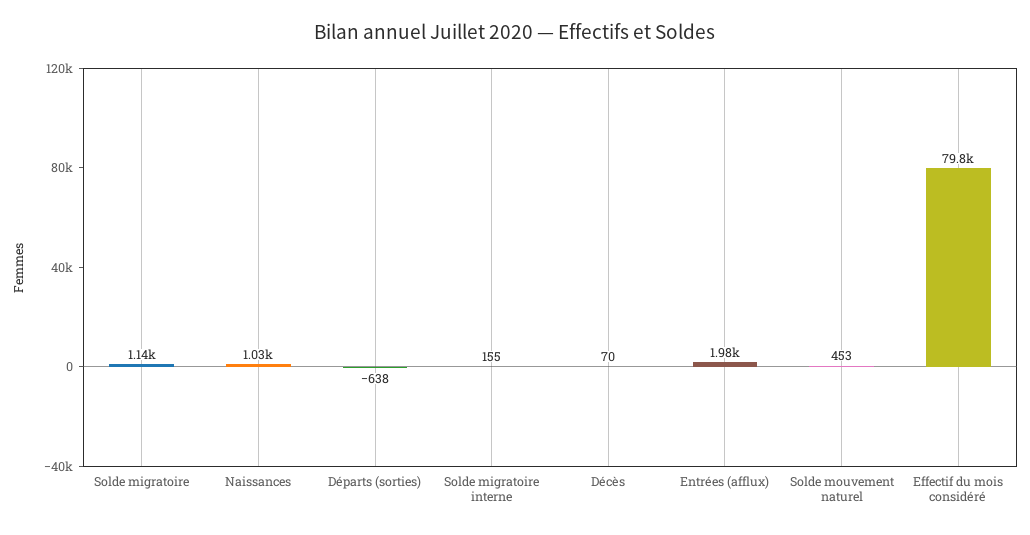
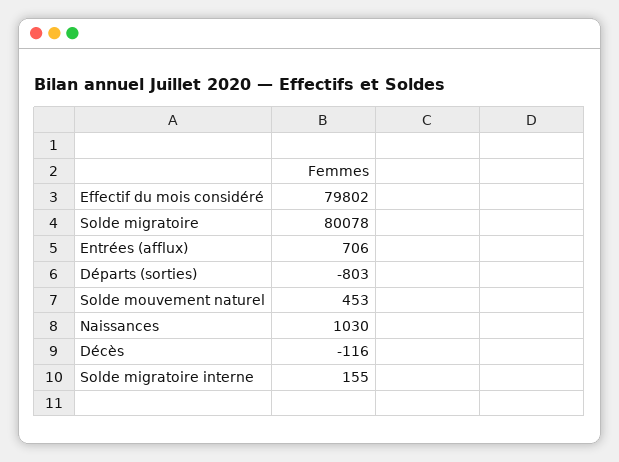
Solde migratoire: 1140 -> 80078
Départs (sorties): -638 -> -803
Décès: 70 -> -116
Entrées (afflux): 1980 -> 706

